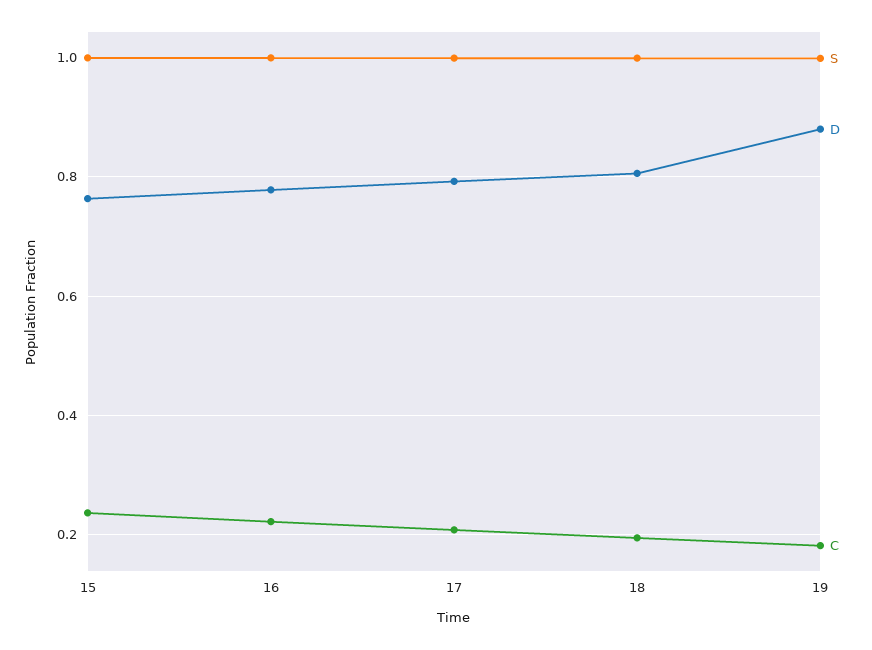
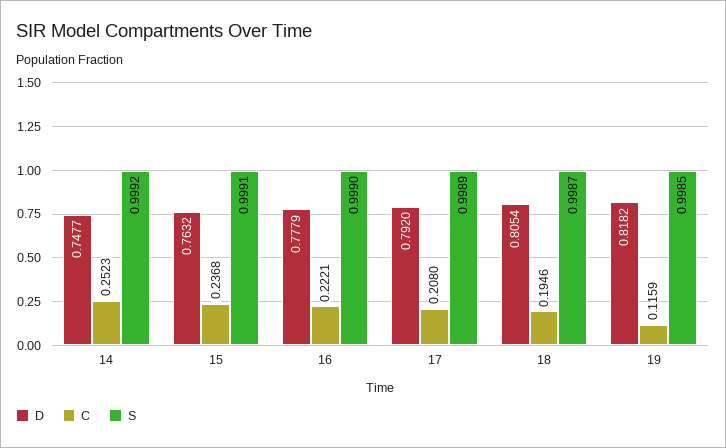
D, 19: 0.88 -> 0.8182
C, 19: 0.18 -> 0.1159
D, 14: none -> 0.7477
C, 14: none -> 0.2523
S, 14: none -> 0.9992

